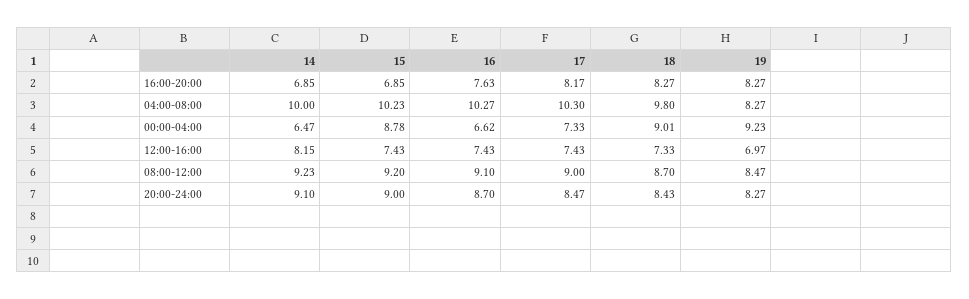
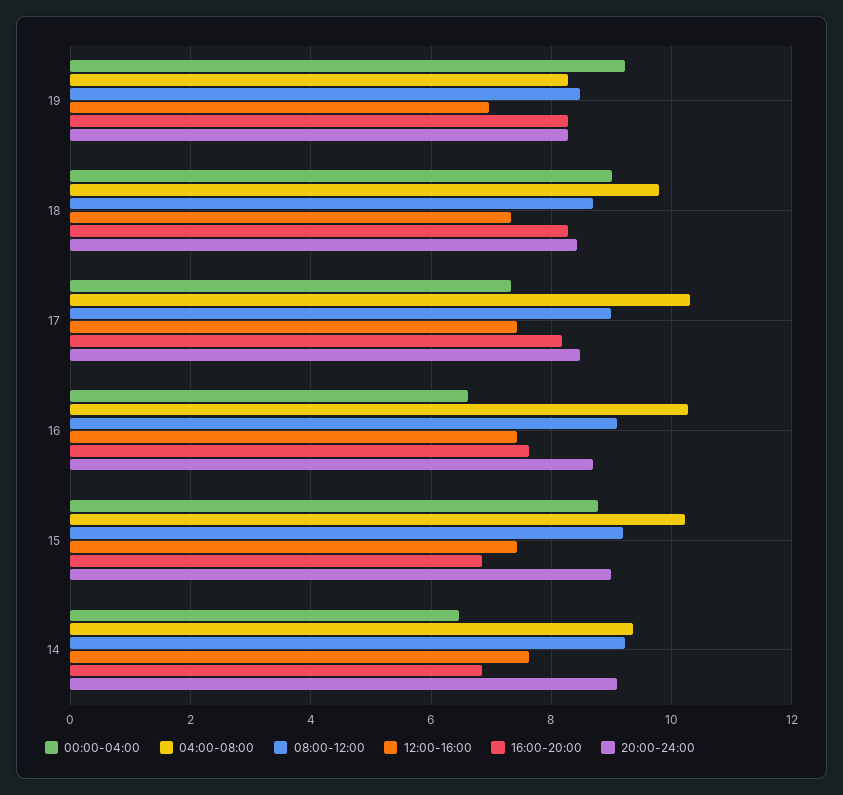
04:00-08:00, 14: 10 -> 9.4
12:00-16:00, 14: 8.15 -> 7.6

